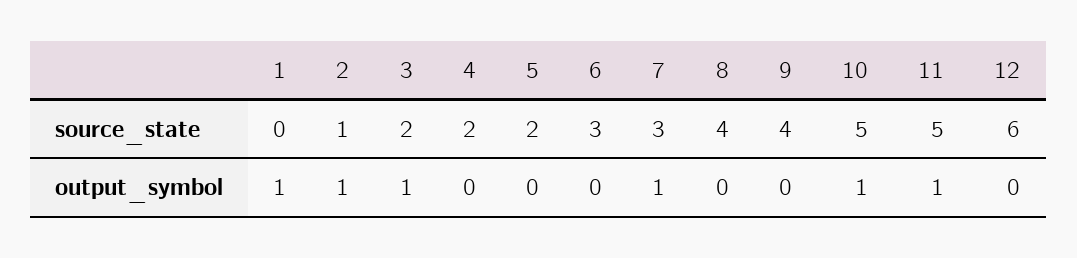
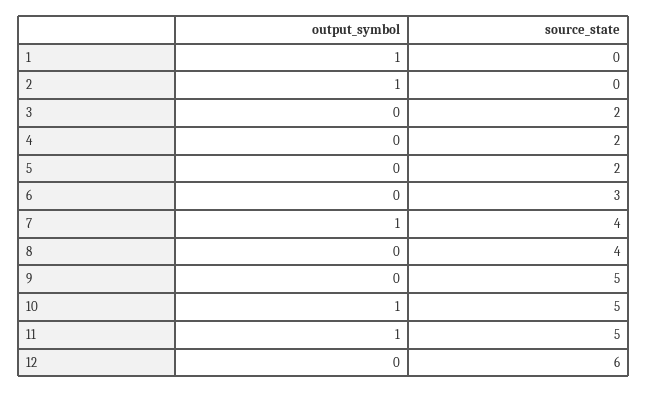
2, source_state: 1 -> 0
7, source_state: 3 -> 4
9, source_state: 4 -> 5
3, output_symbol: 1 -> 0

